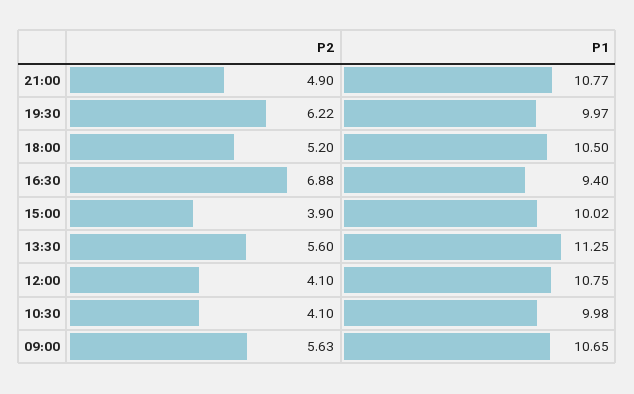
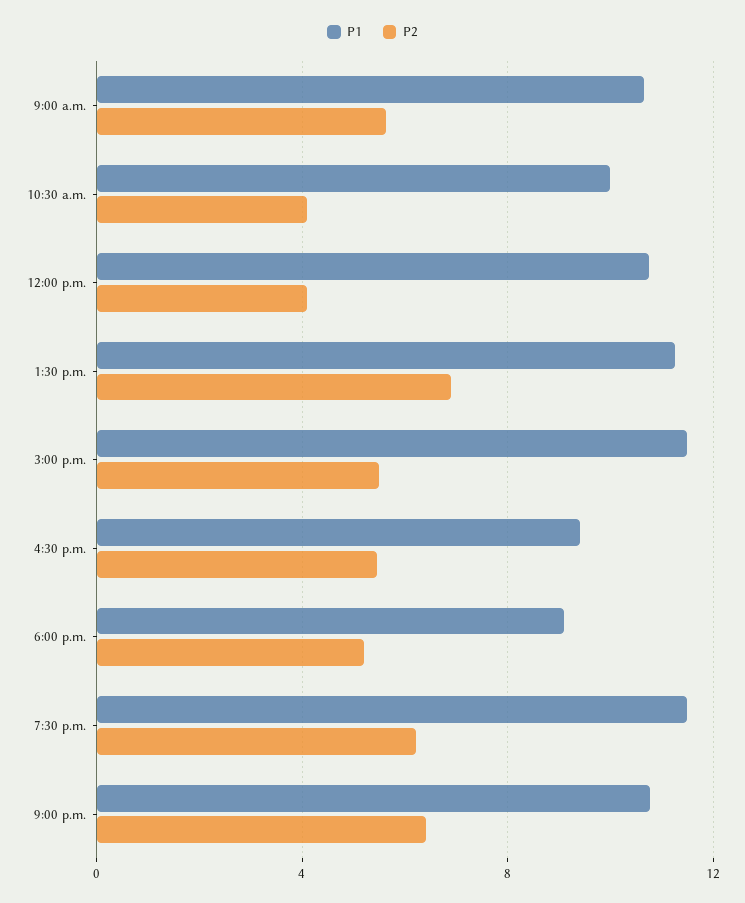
P2, 21:00: 4.9 -> 6.5
P1, 19:30: 9.97 -> 11.5
P1, 18:00: 10.5 -> 9
P2, 16:30: 6.88 -> 5.5
P2, 15:00: 3.9 -> 5.5
P1, 15:00: 10.02 -> 11.5
P2, 13:30: 5.6 -> 7

